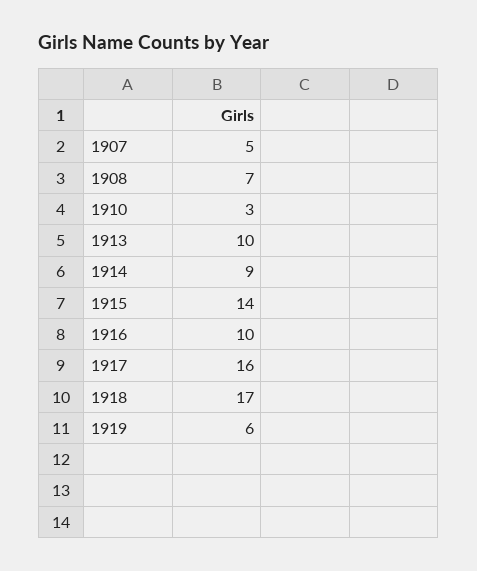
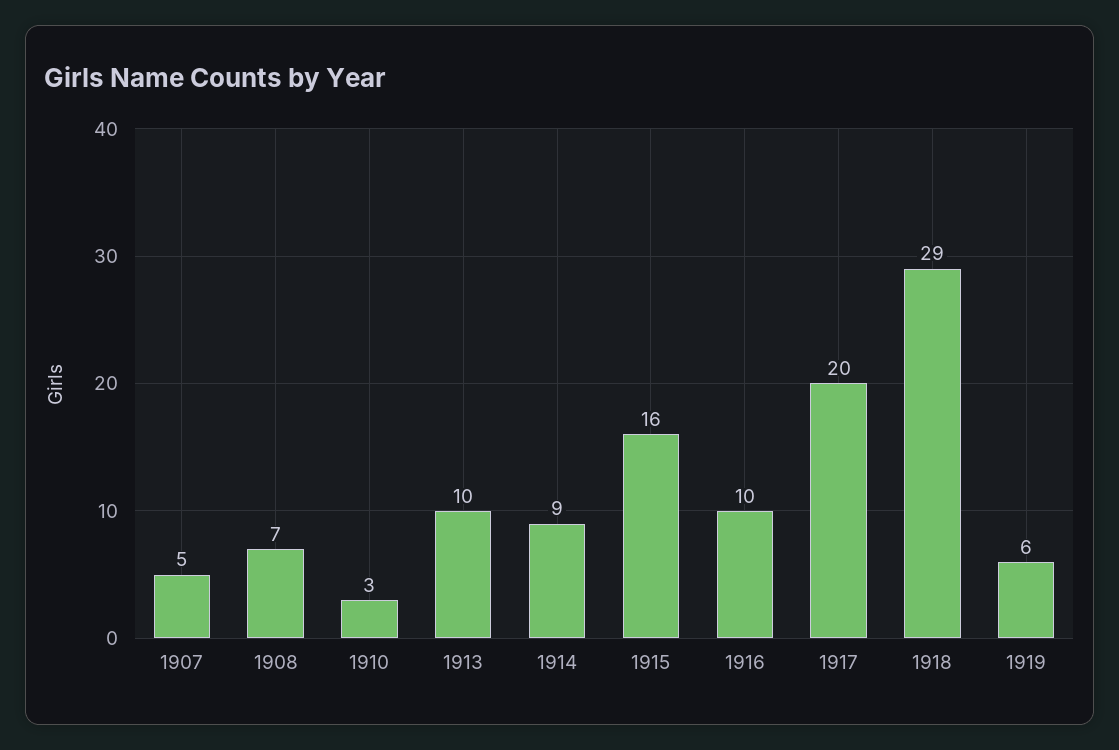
1915: 14 -> 16
1917: 16 -> 20
1918: 17 -> 29

